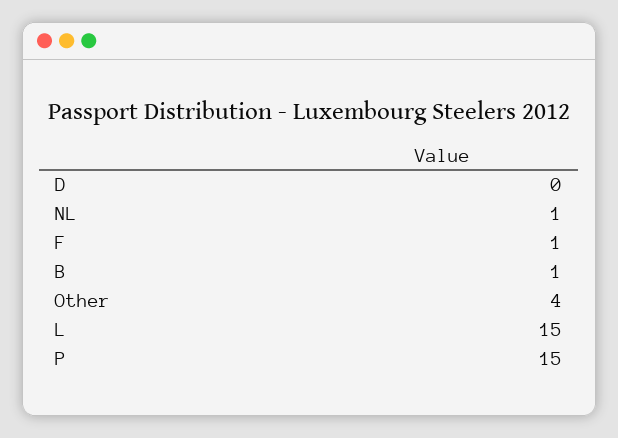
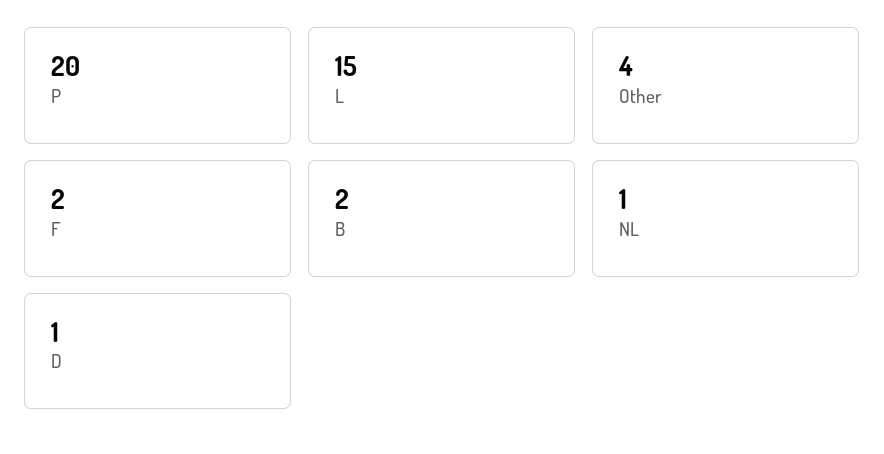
D: 0 -> 1
F: 1 -> 2
B: 1 -> 2
P: 15 -> 20

